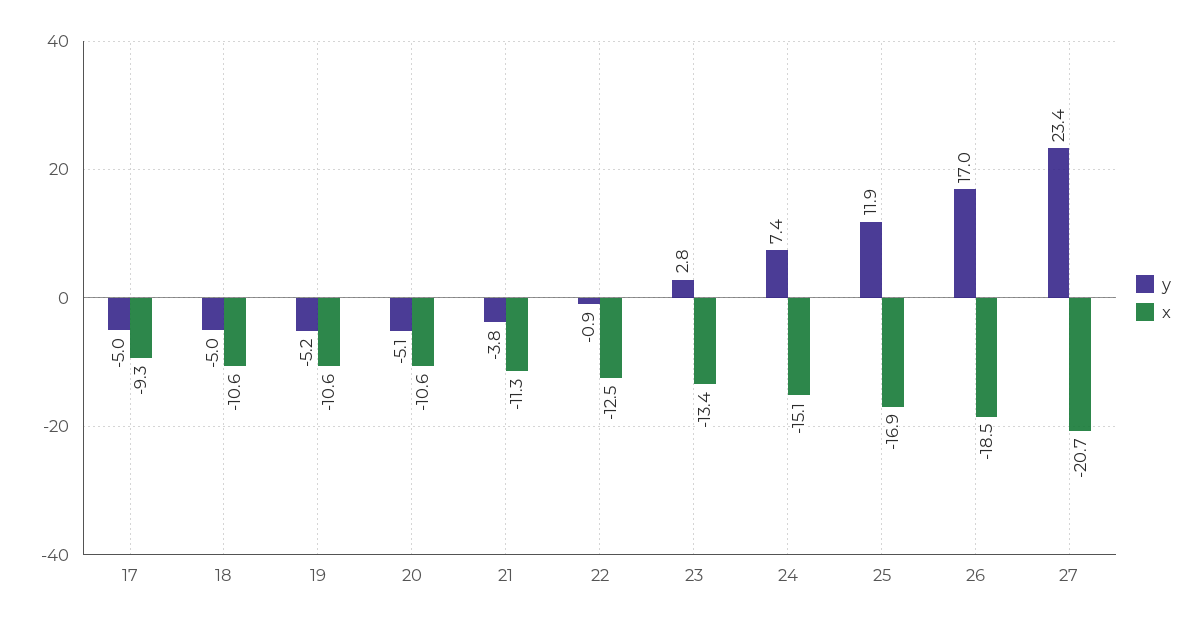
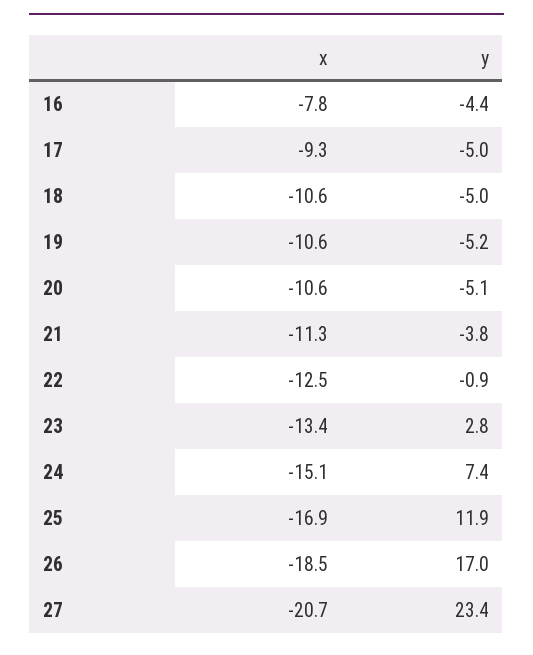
x, 16: none -> -7.8
y, 16: none -> -4.4

